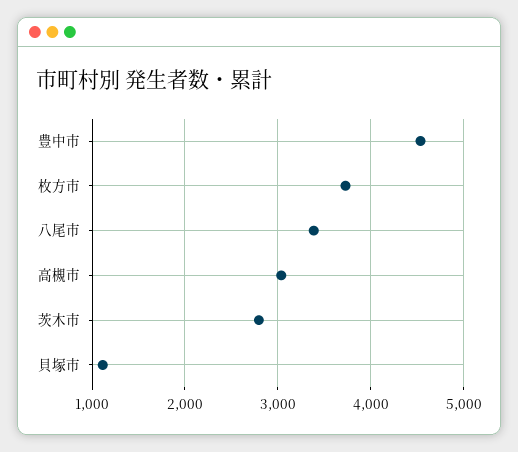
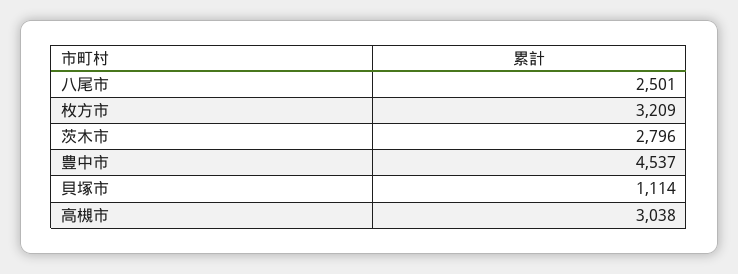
枚方市: 3700 -> 3209
八尾市: 3400 -> 2501

